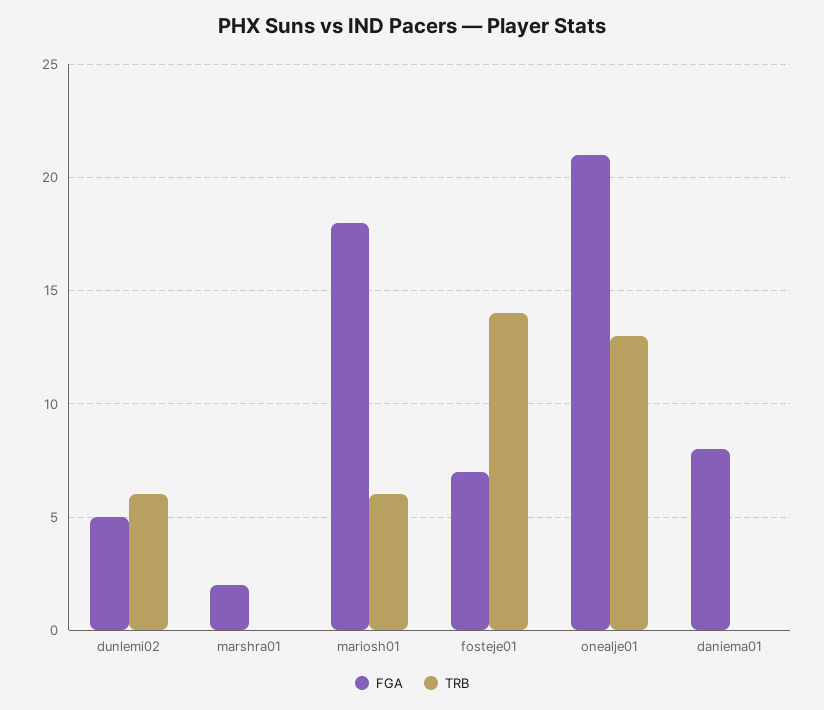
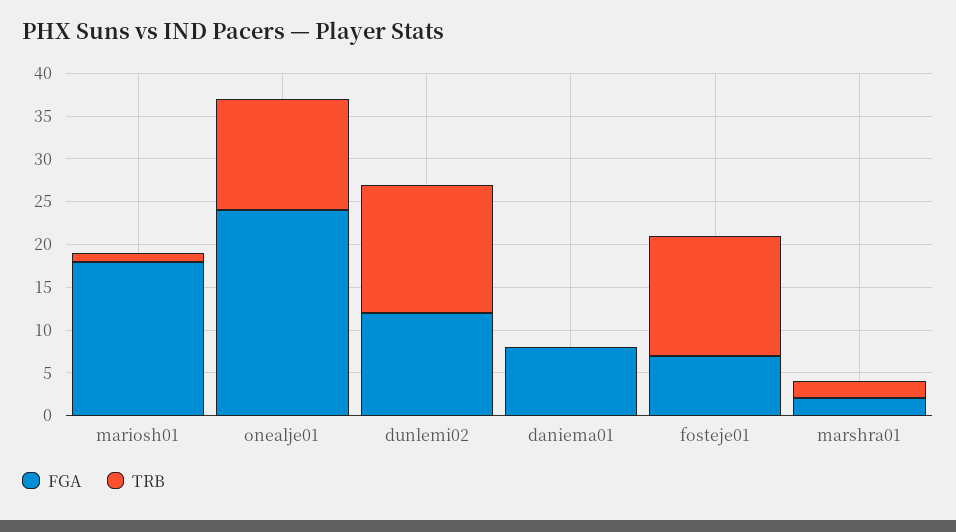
FGA, dunlemi02: 5 -> 12
TRB, dunlemi02: 6 -> 15
TRB, marshra01: 0 -> 2
TRB, mariosh01: 6 -> 1
FGA, onealje01: 21 -> 24

